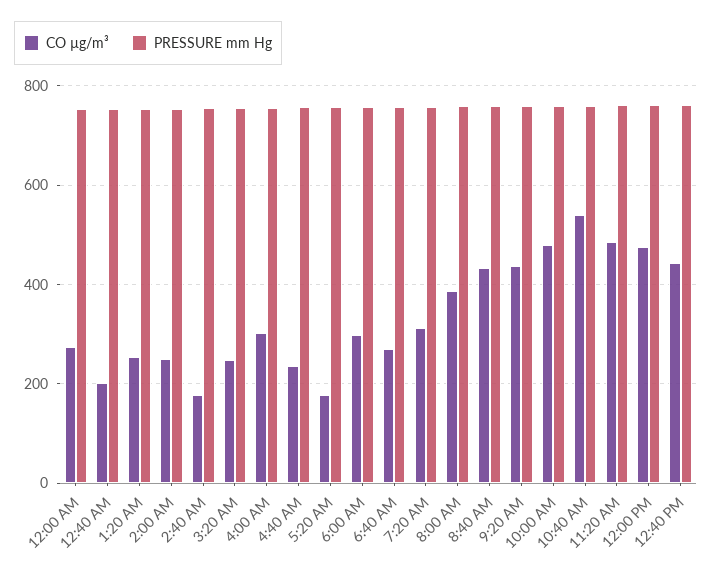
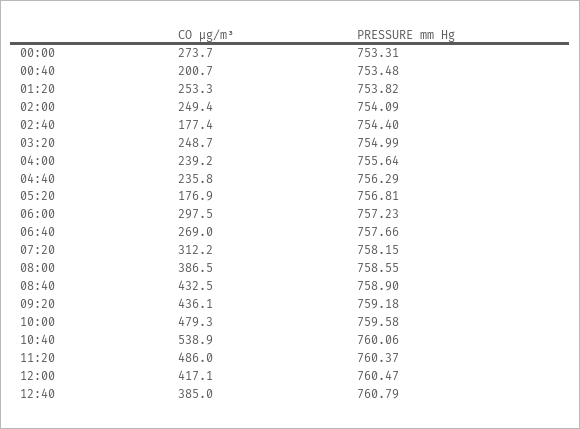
CO µg/m³, 4:00 AM: 300 -> 239.2
CO µg/m³, 12:00 PM: 480 -> 417.1
CO µg/m³, 12:40 PM: 440 -> 385

